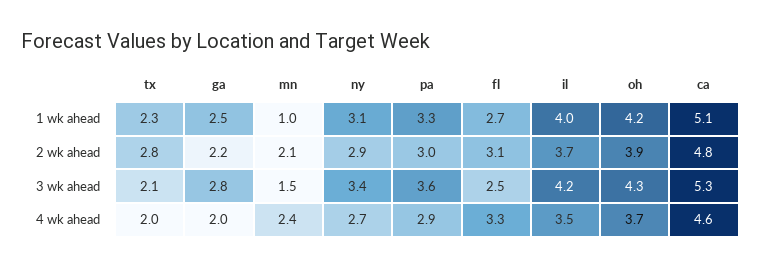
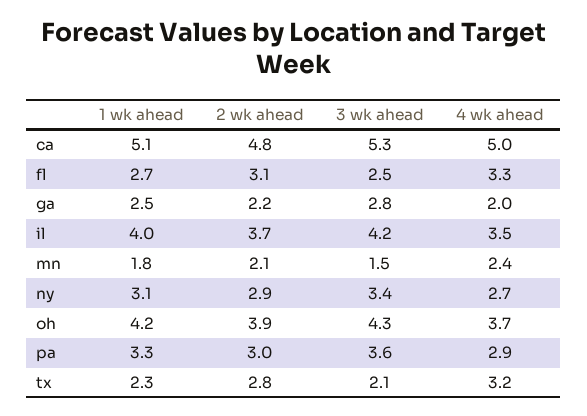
mn, 1 wk ahead: 1 -> 1.8
tx, 4 wk ahead: 2 -> 3.2
ca, 4 wk ahead: 4.6 -> 5

